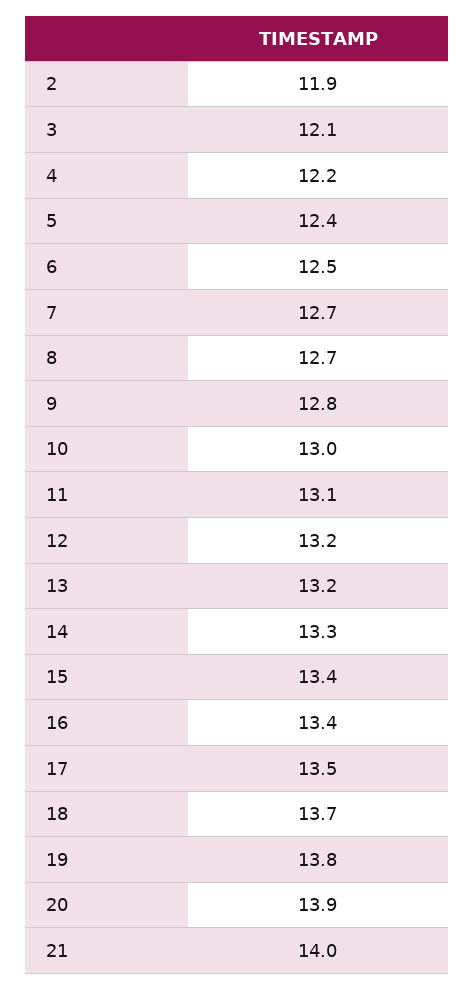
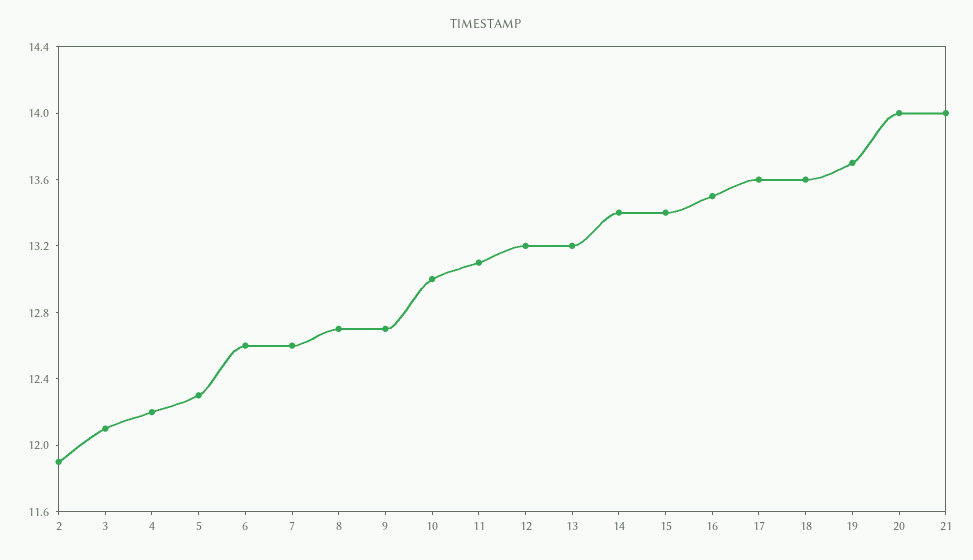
5: 12.4 -> 12.3
6: 12.5 -> 12.6
7: 12.7 -> 12.6
9: 12.8 -> 12.7
14: 13.3 -> 13.4
16: 13.4 -> 13.5
17: 13.5 -> 13.6
18: 13.7 -> 13.6
19: 13.8 -> 13.7
20: 13.9 -> 14

